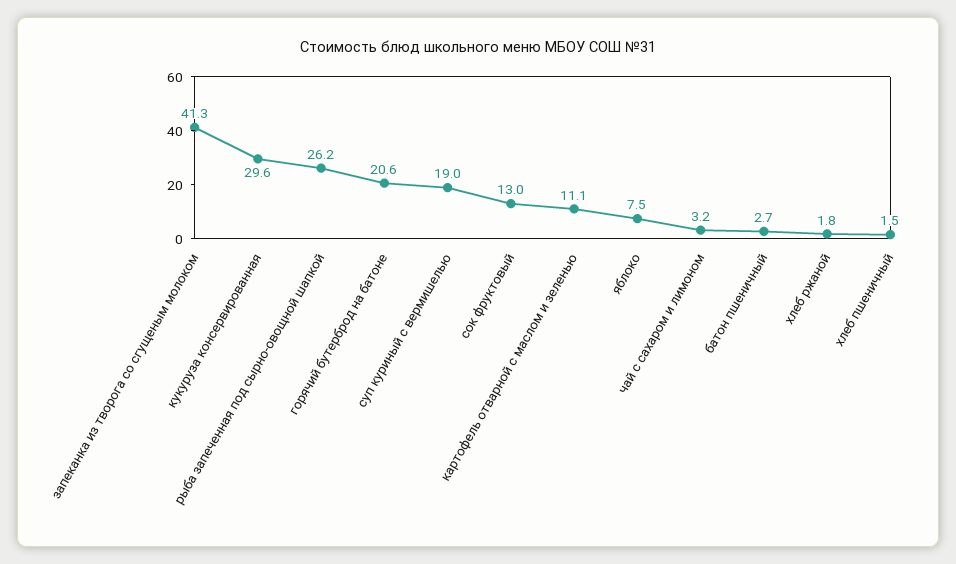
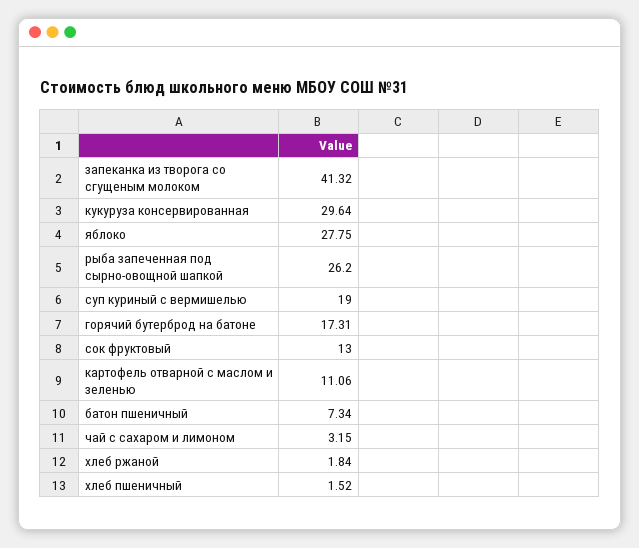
горячий бутерброд на батоне: 20.6 -> 17.31
яблоко: 7.5 -> 27.75
батон пшеничный: 2.7 -> 7.34

